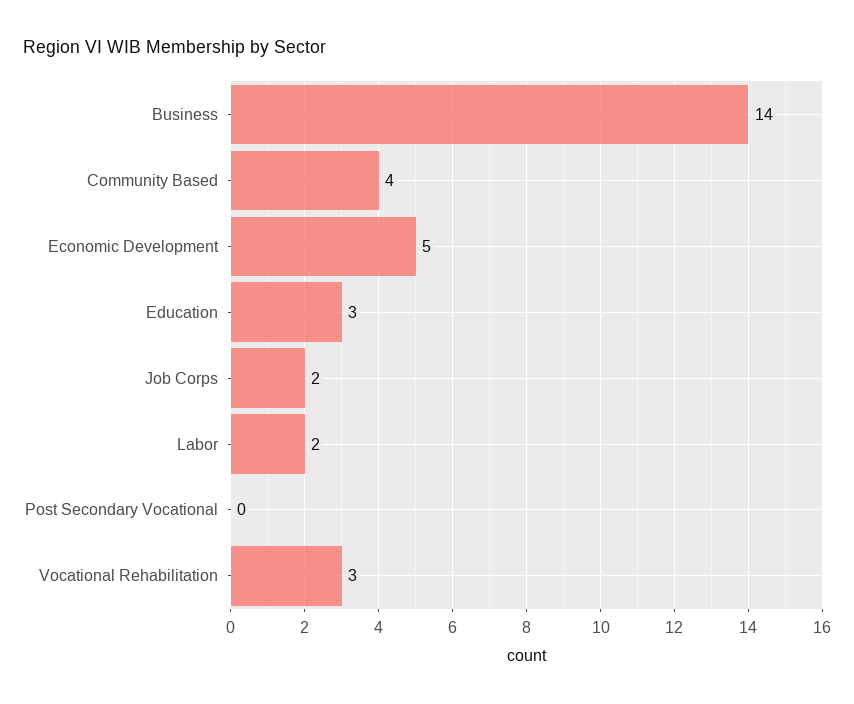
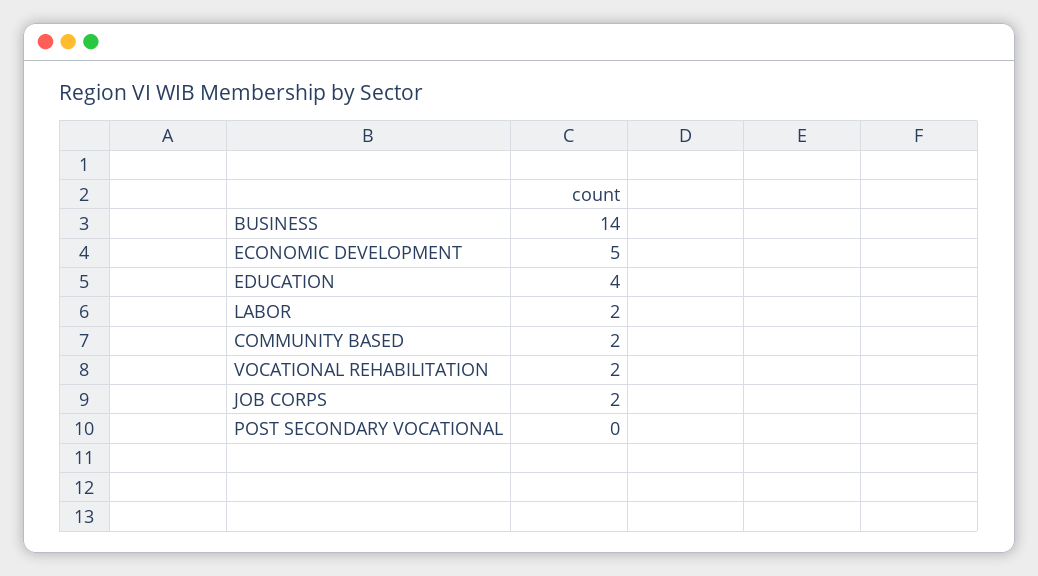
Community Based: 4 -> 2
Education: 3 -> 4
Vocational Rehabilitation: 3 -> 2

